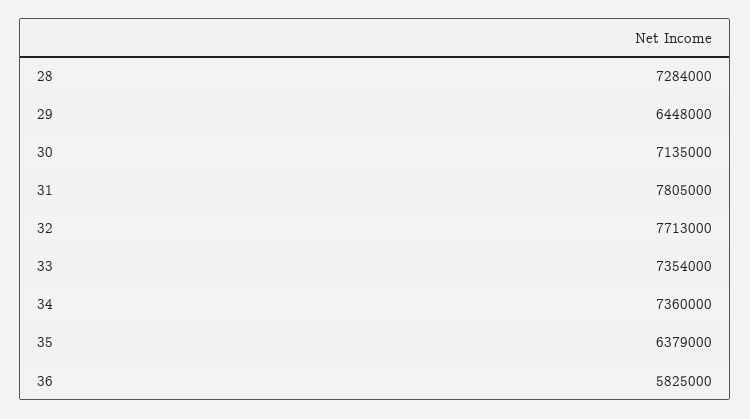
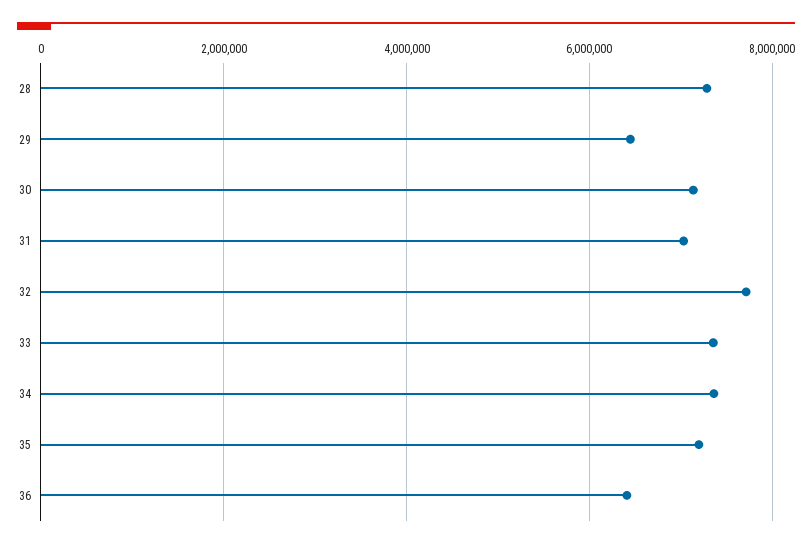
31: 7805000 -> 7000000
35: 6379000 -> 7200000
36: 5825000 -> 6400000

